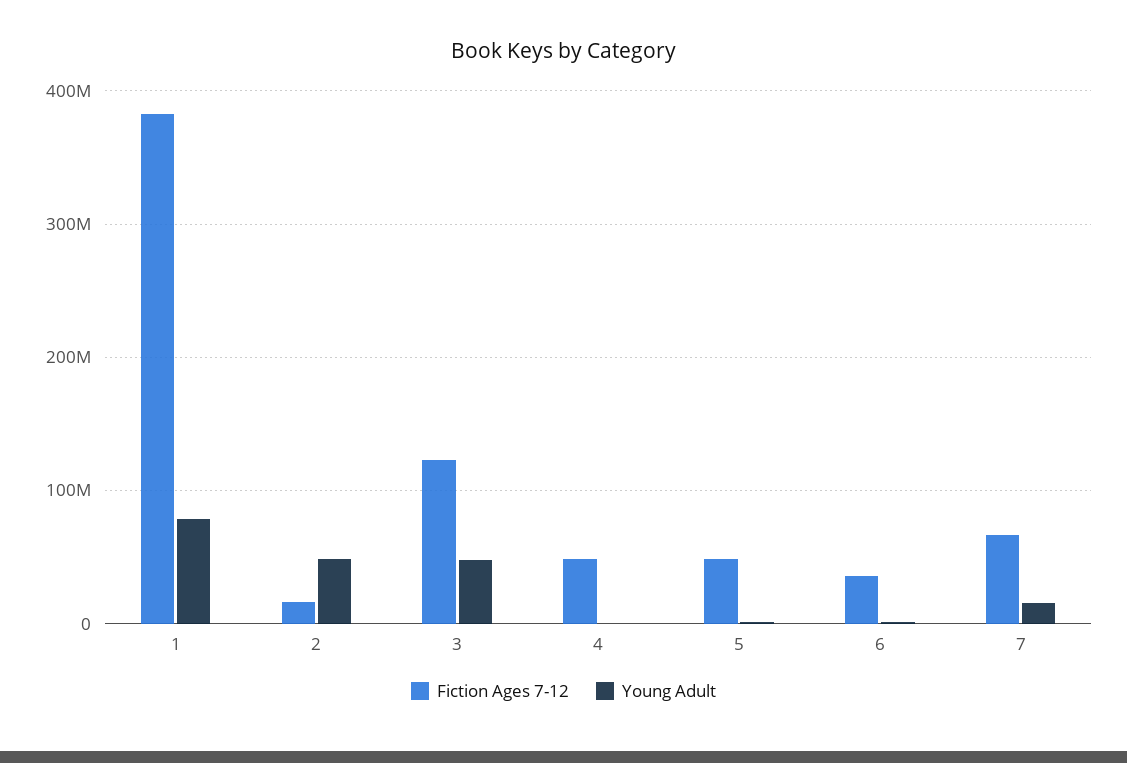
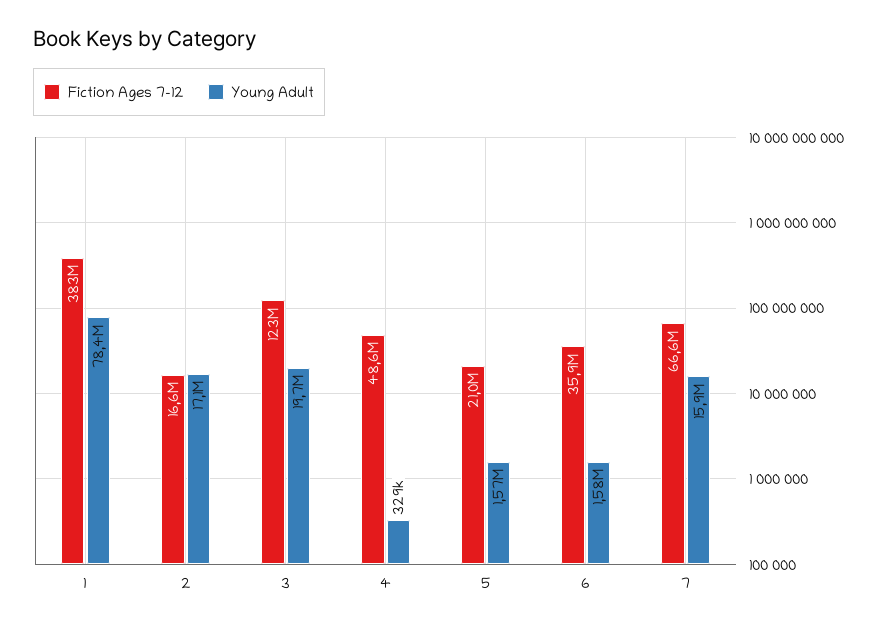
Young Adult, 2: 50000000 -> 17100000
Young Adult, 3: 50000000 -> 19700000
Fiction Ages 7-12, 5: 50000000 -> 21000000

